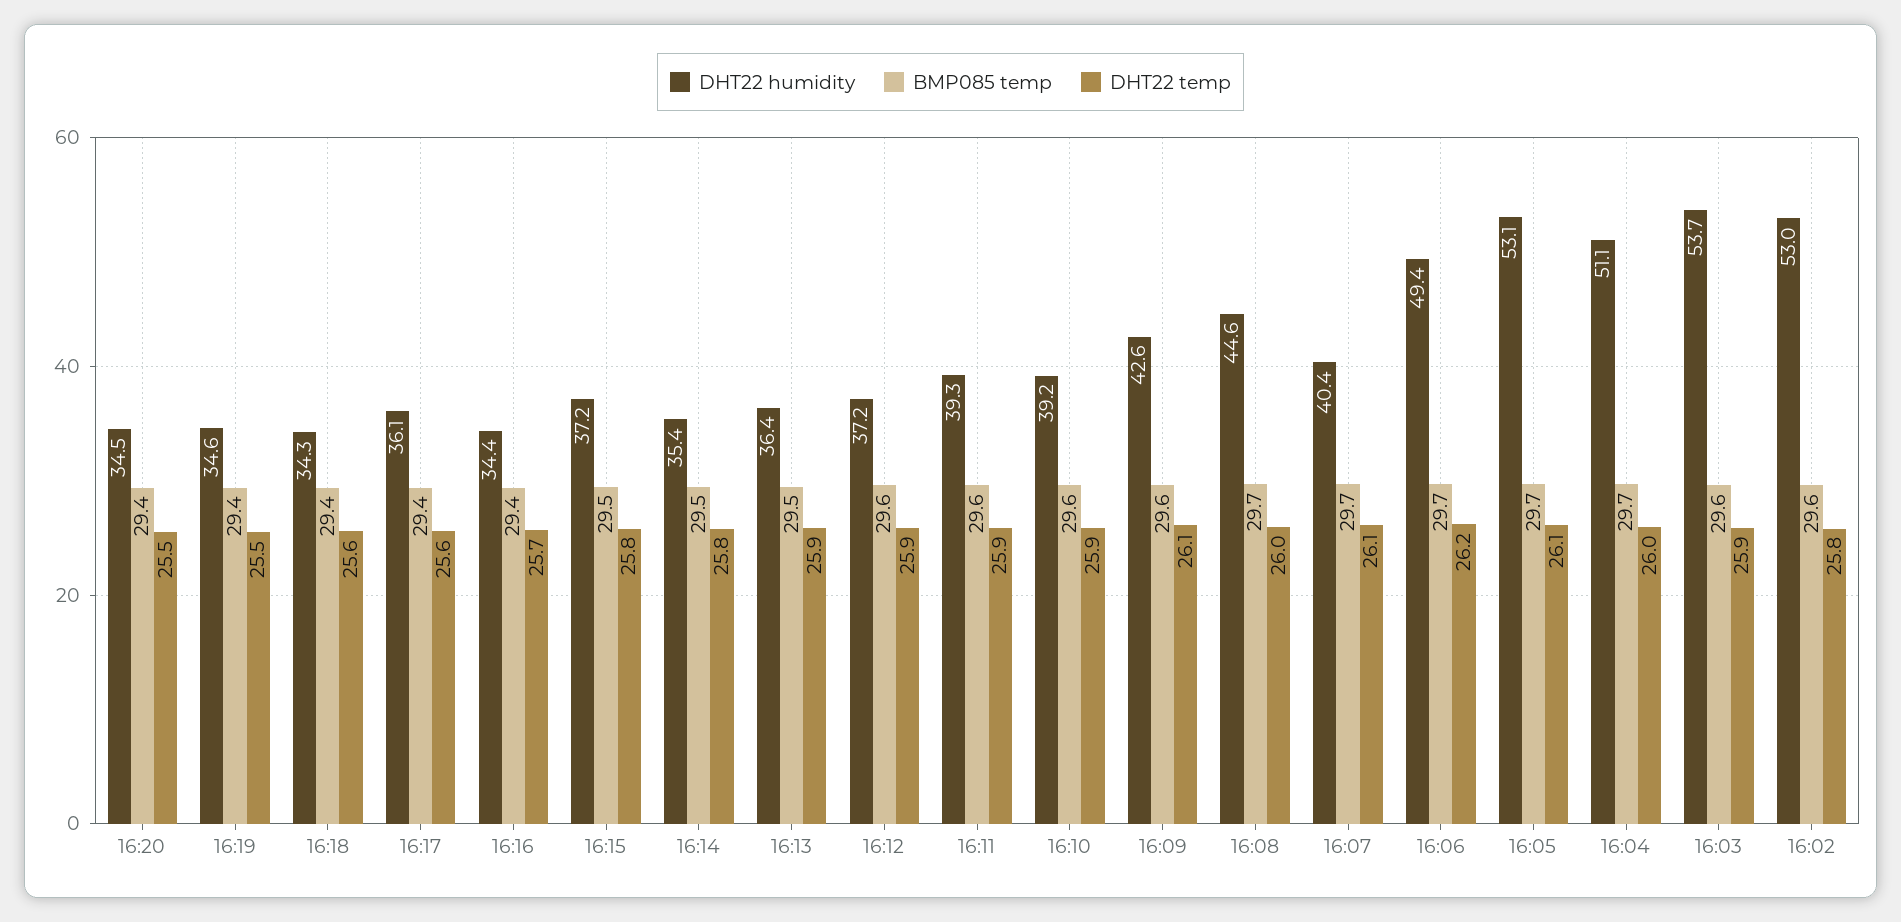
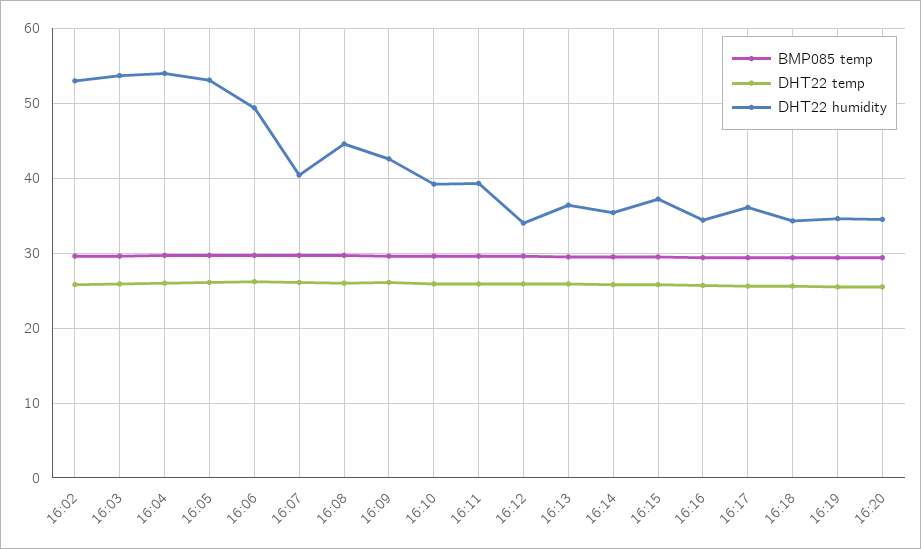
DHT22 humidity, 16:12: 37.2 -> 34
DHT22 humidity, 16:04: 51.1 -> 54

